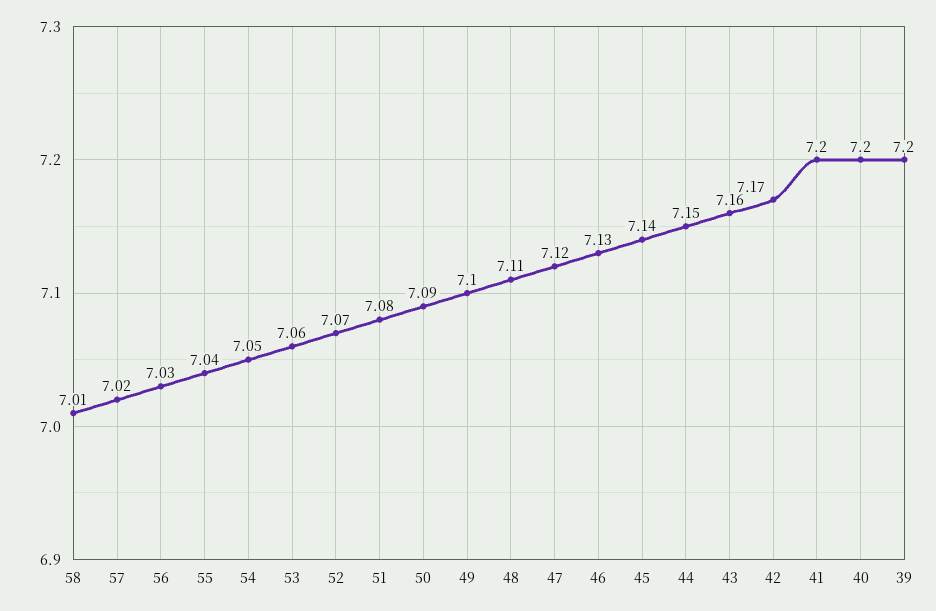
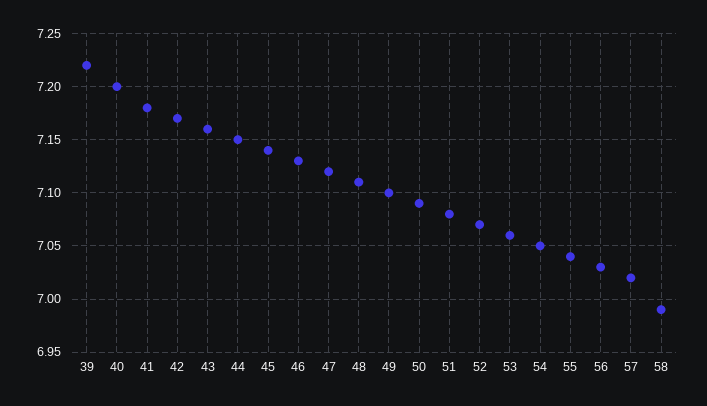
58: 7.01 -> 6.99
41: 7.2 -> 7.18
39: 7.2 -> 7.22

